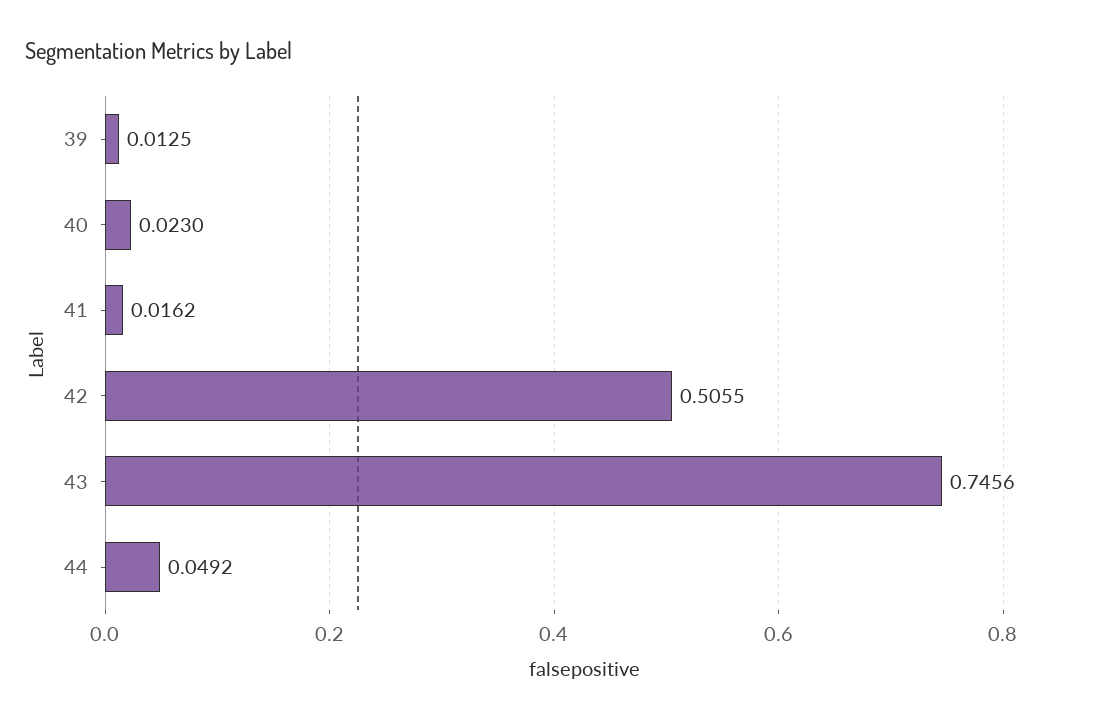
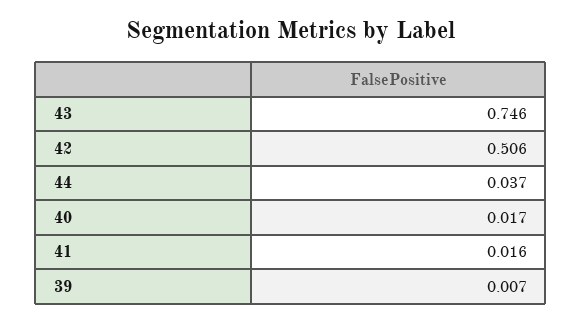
39: 0.0125 -> 0.007
40: 0.023 -> 0.017
44: 0.0492 -> 0.037

